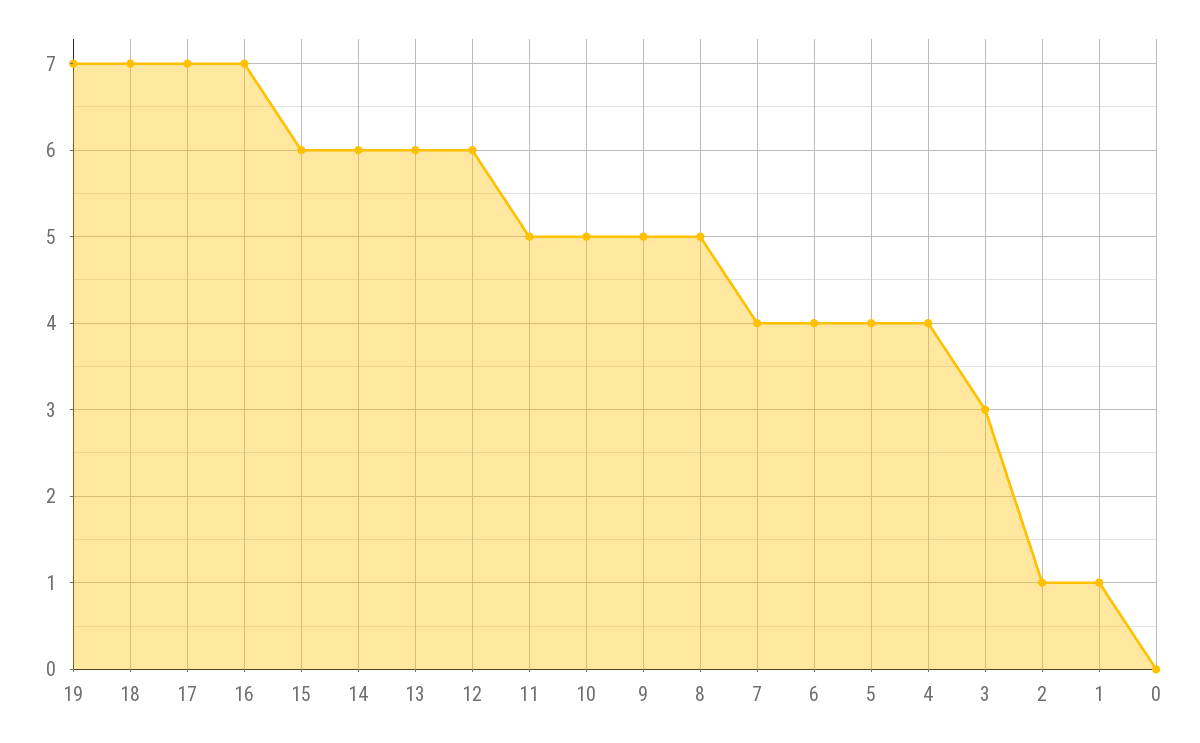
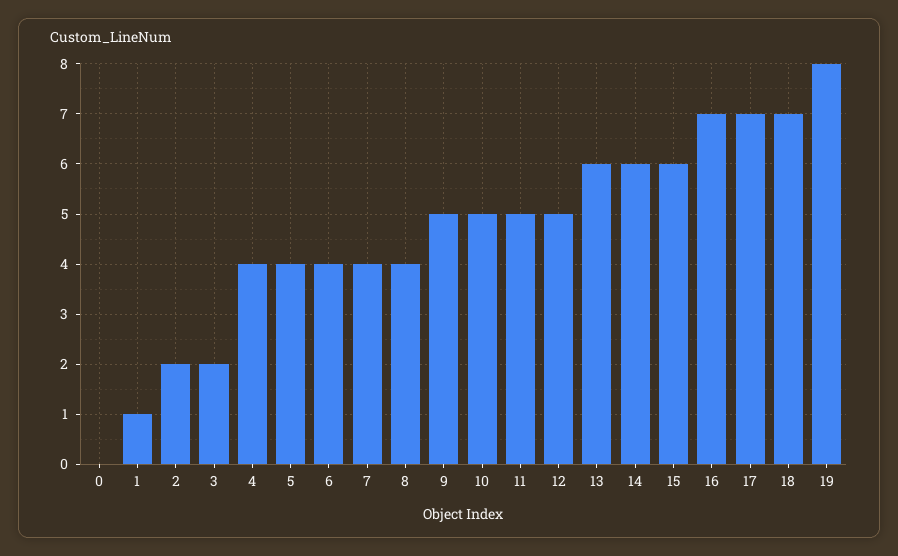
19: 7 -> 8
12: 6 -> 5
8: 5 -> 4
3: 3 -> 2
2: 1 -> 2

